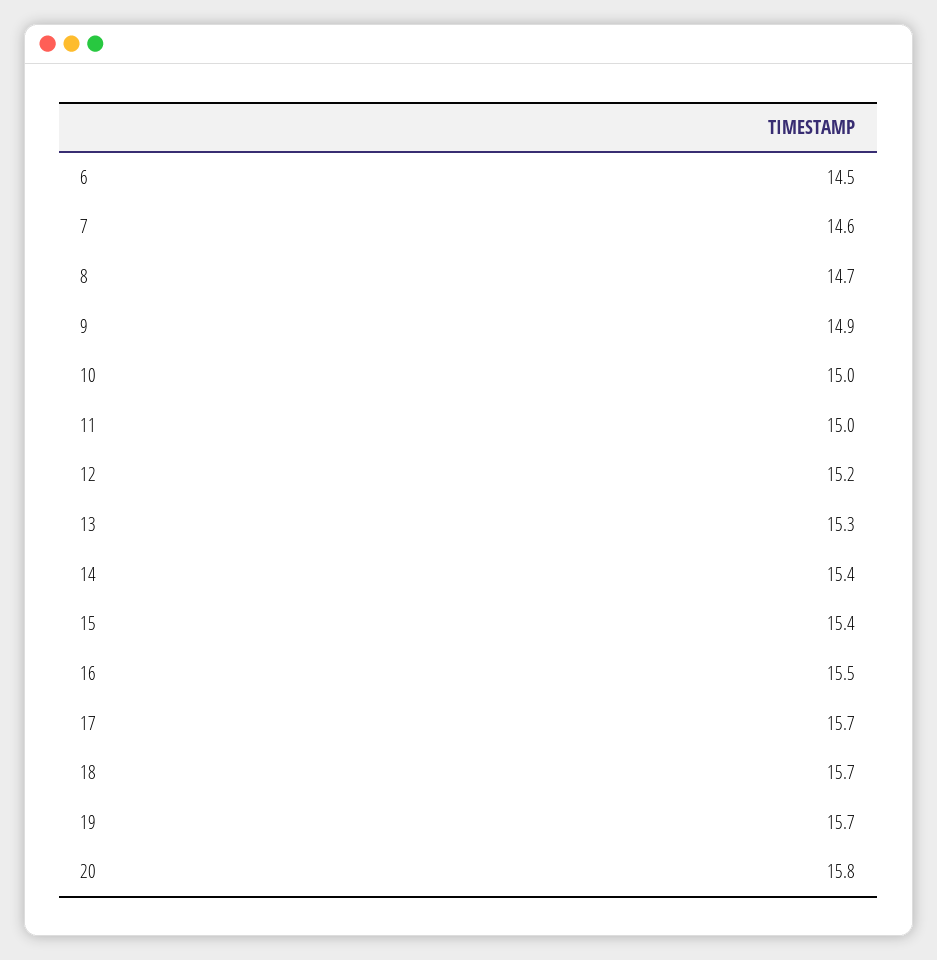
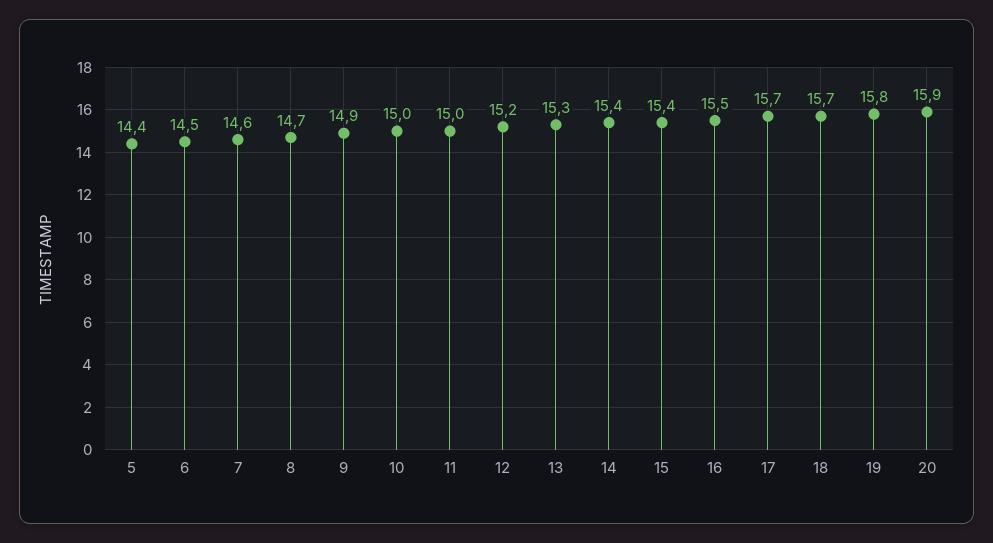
19: 15.7 -> 15.8
20: 15.8 -> 15.9
5: none -> 14.4

